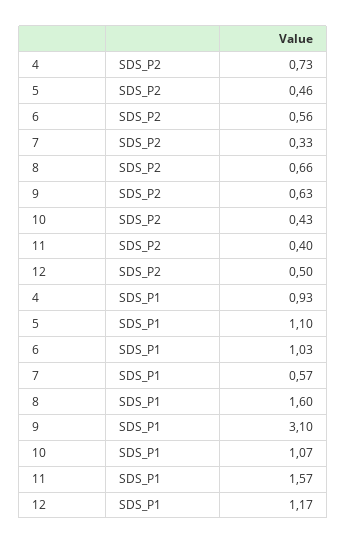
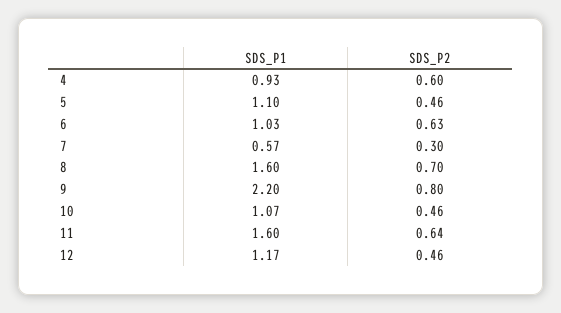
4, SDS_P2: 0.73 -> 0.6
6, SDS_P2: 0.56 -> 0.63
7, SDS_P2: 0.33 -> 0.3
8, SDS_P2: 0.66 -> 0.7
9, SDS_P2: 0.63 -> 0.8
10, SDS_P2: 0.43 -> 0.46
11, SDS_P2: 0.4 -> 0.64
12, SDS_P2: 0.5 -> 0.46
9, SDS_P1: 3.1 -> 2.2
11, SDS_P1: 1.57 -> 1.6

